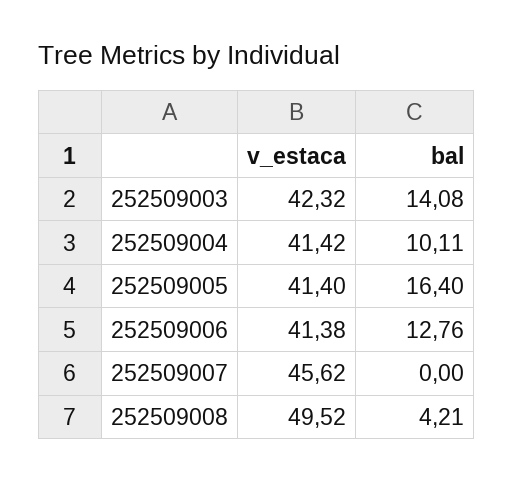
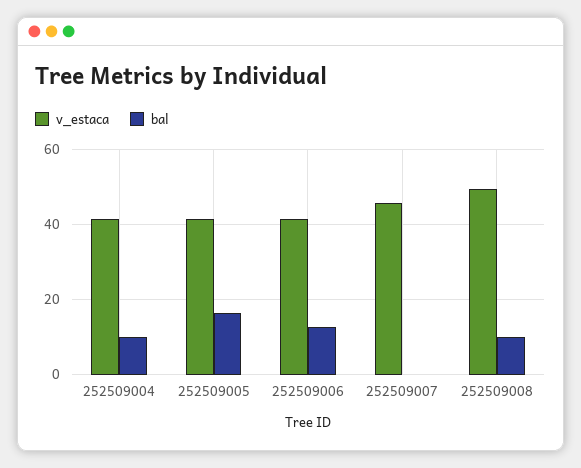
v_estaca, 252509003: 42.32 -> none
bal, 252509003: 14.08 -> none
bal, 252509008: 4.21 -> 10

